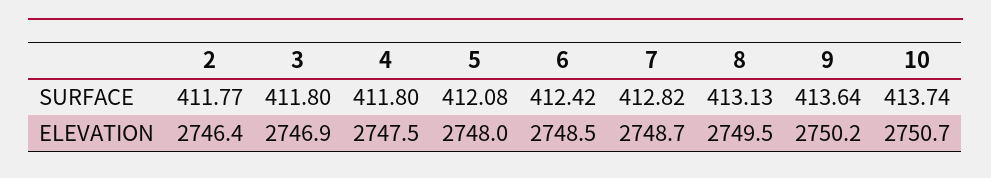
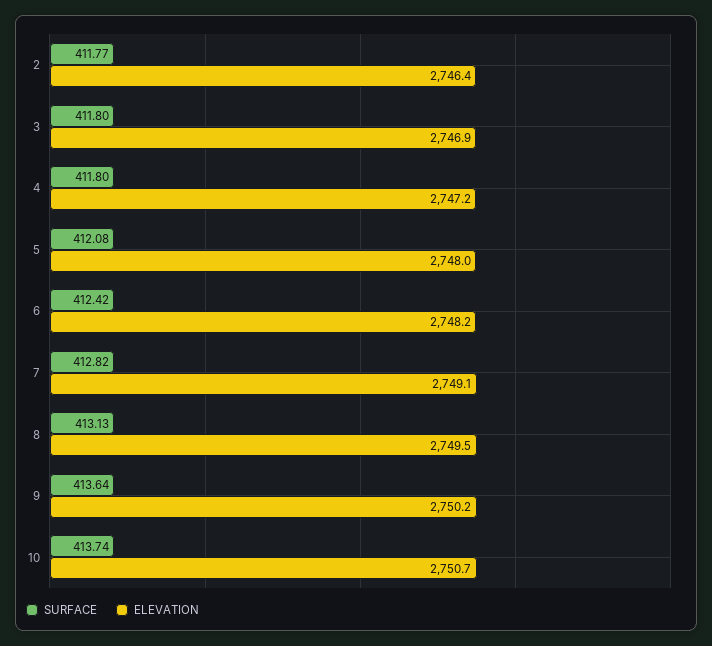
ELEVATION, 4: 2747.5 -> 2747.2
ELEVATION, 6: 2748.5 -> 2748.2
ELEVATION, 7: 2748.7 -> 2749.1

